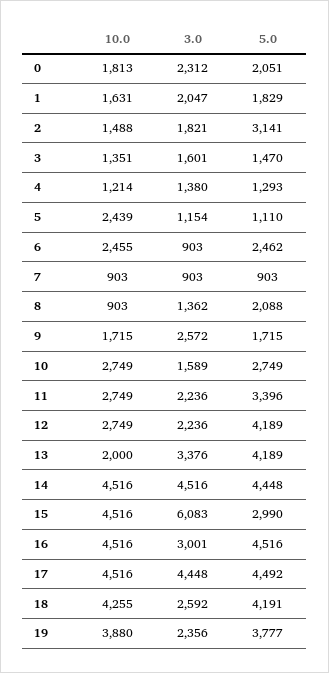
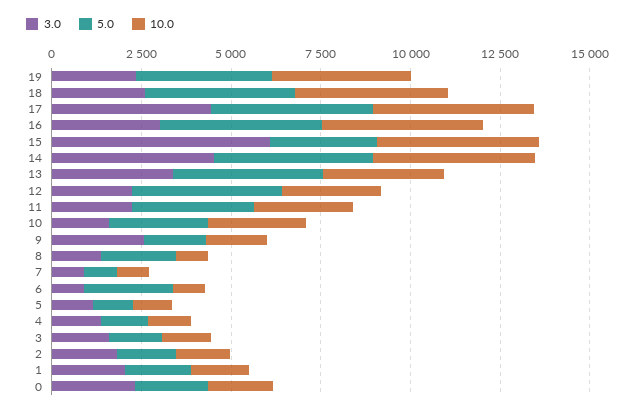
5.0, 2: 3141 -> 1500
10.0, 5: 2439 -> 1000
10.0, 6: 2455 -> 1000
10.0, 13: 2000 -> 3500

